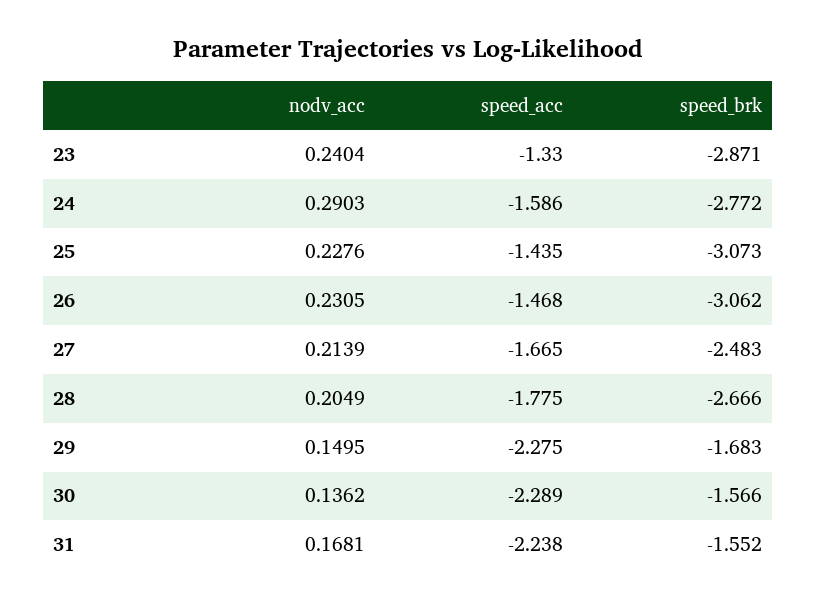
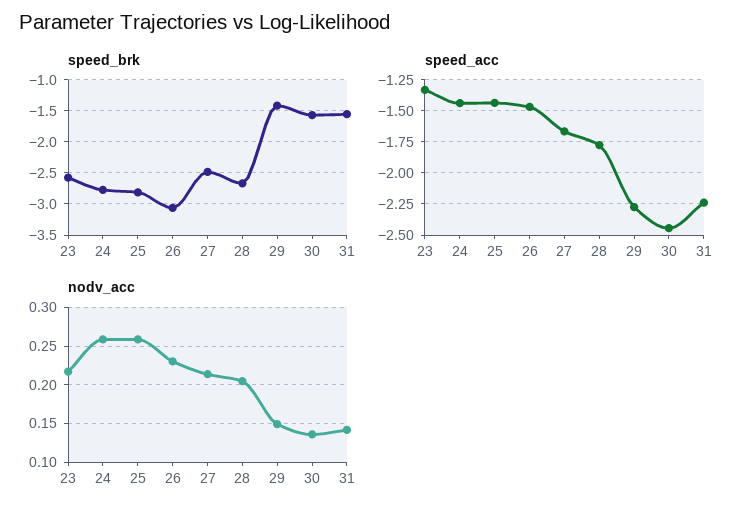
nodv_acc, 23: 0.2404 -> 0.22
speed_brk, 23: -2.871 -> -2.6
nodv_acc, 24: 0.2903 -> 0.26
speed_acc, 24: -1.586 -> -1.45
nodv_acc, 25: 0.2276 -> 0.26
speed_brk, 25: -3.073 -> -2.8
speed_brk, 29: -1.683 -> -1.4
speed_acc, 30: -2.289 -> -2.45
nodv_acc, 31: 0.1681 -> 0.14

